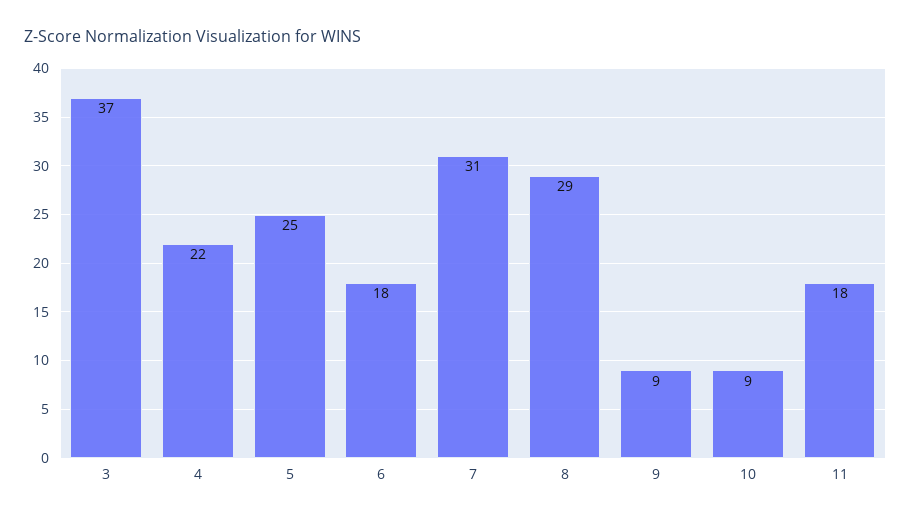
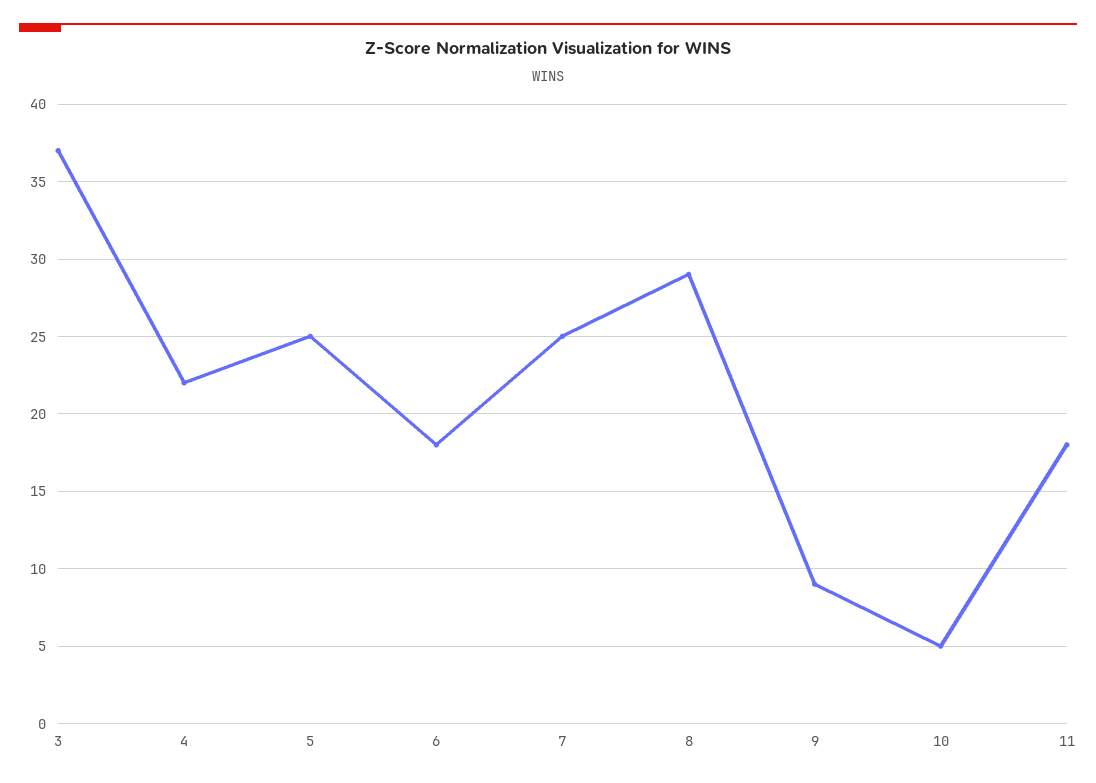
7: 31 -> 25
10: 9 -> 5

